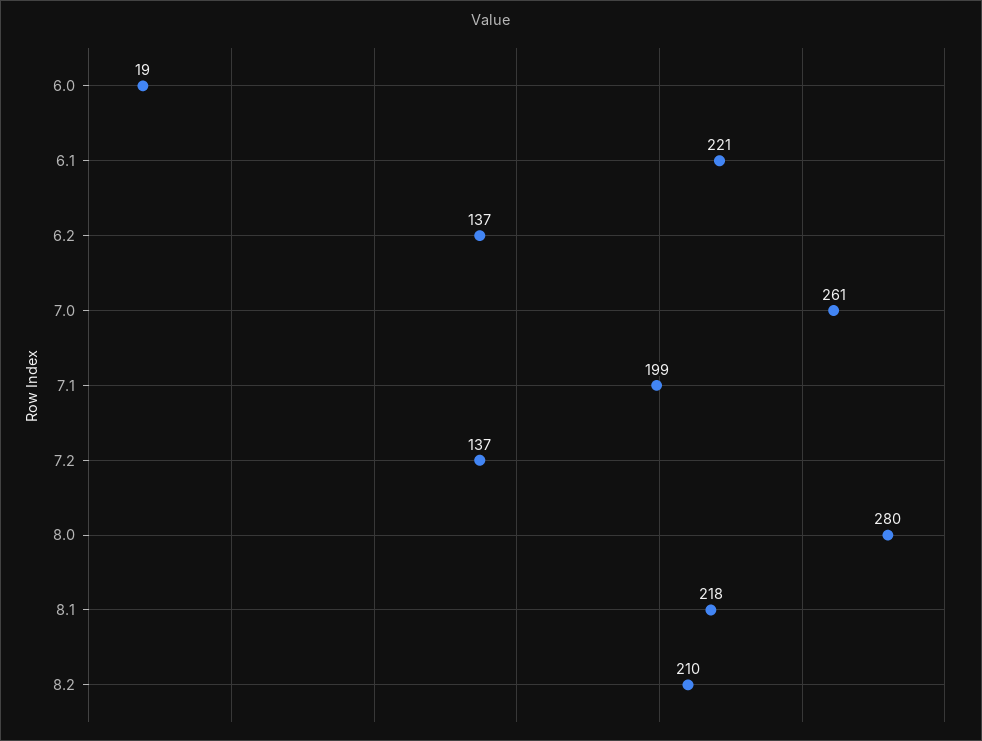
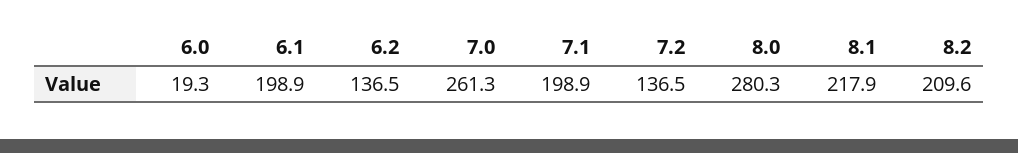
6.1: 221 -> 198.9

